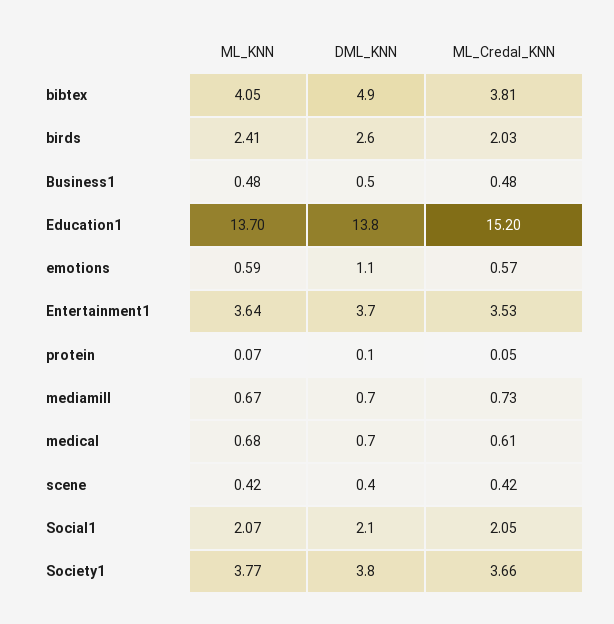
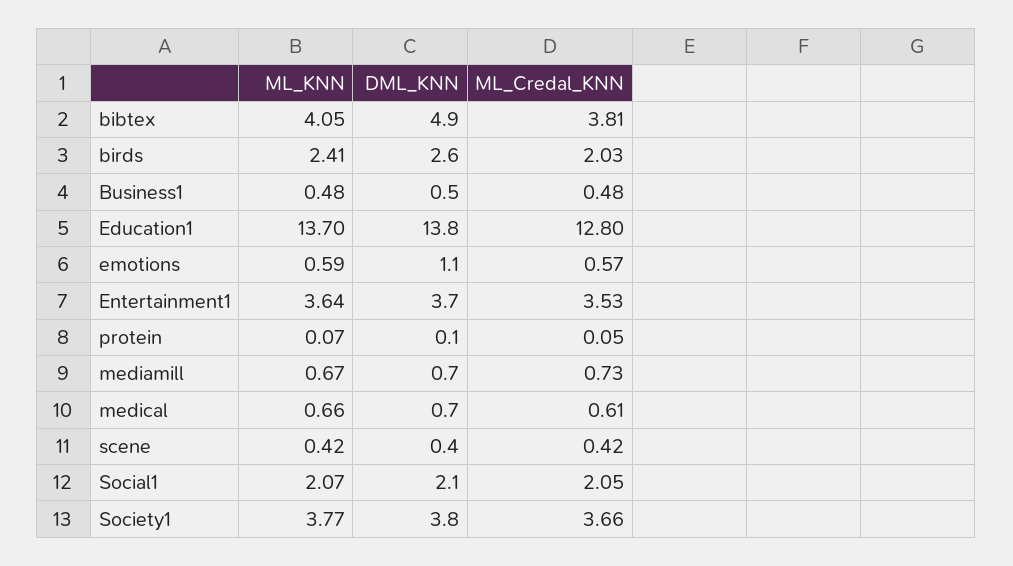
ML_Credal_KNN, Education1: 15.2 -> 12.8
ML_KNN, medical: 0.68 -> 0.66

